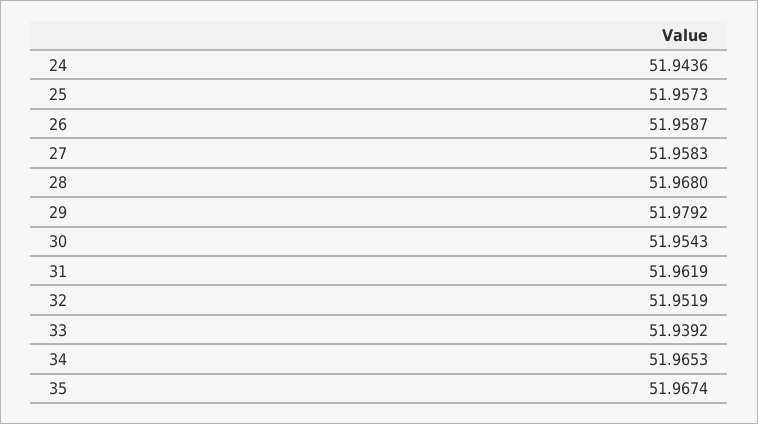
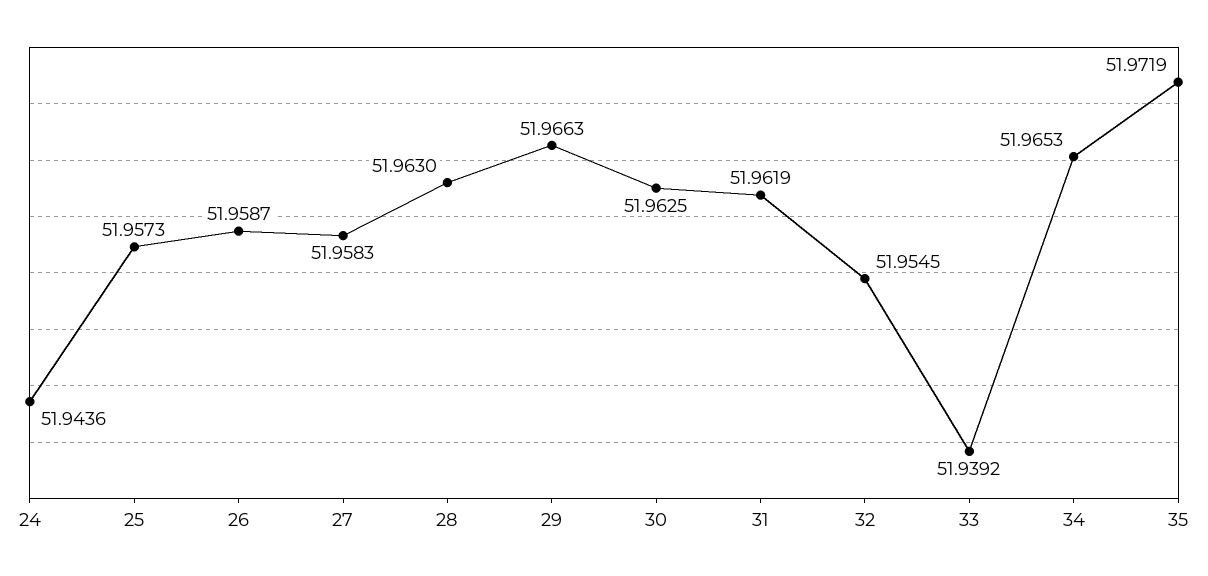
28: 51.968 -> 51.963
29: 51.9792 -> 51.9663
30: 51.9543 -> 51.9625
32: 51.9519 -> 51.9545
35: 51.9674 -> 51.9719

